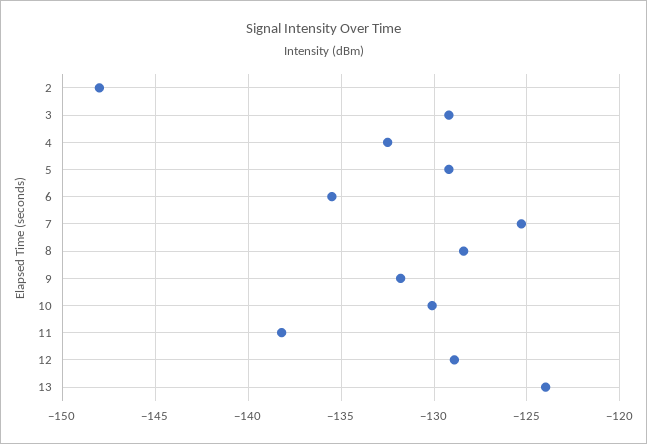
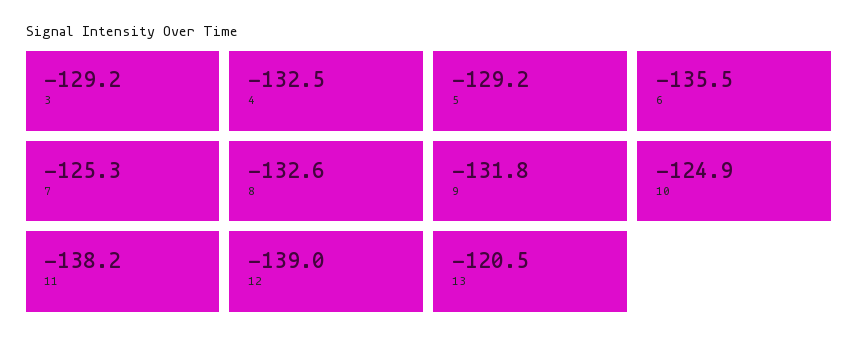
2: -148 -> none
8: -128.5 -> -132.6
10: -130 -> -124.9
12: -129 -> -139
13: -124 -> -120.5

